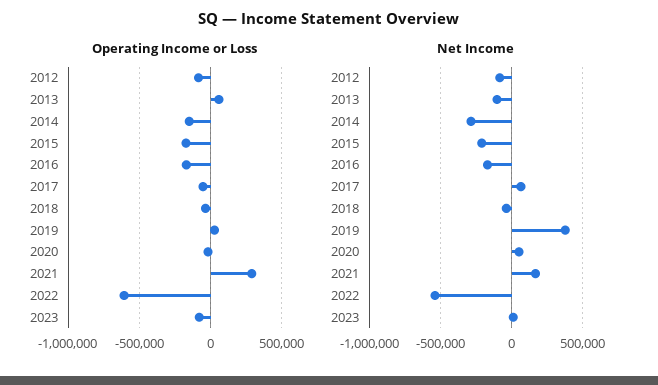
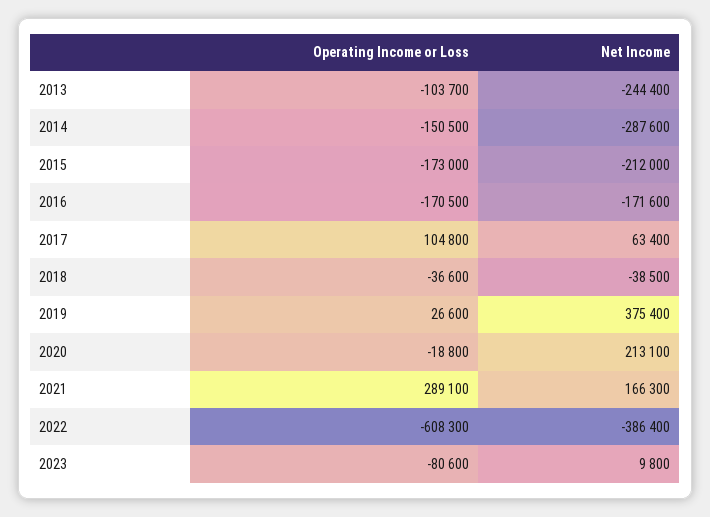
Operating Income or Loss, 2012: -100000 -> none
Operating Income or Loss, 2013: 50000 -> -103700
Operating Income or Loss, 2017: -50000 -> 104800
Net Income, 2012: -100000 -> none
Net Income, 2013: -100000 -> -244400
Net Income, 2020: 50000 -> 213100
Net Income, 2022: -550000 -> -386400

